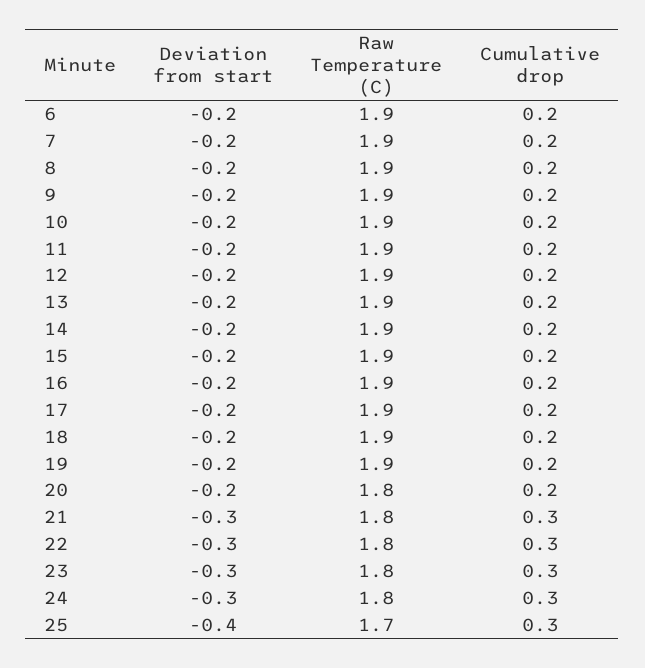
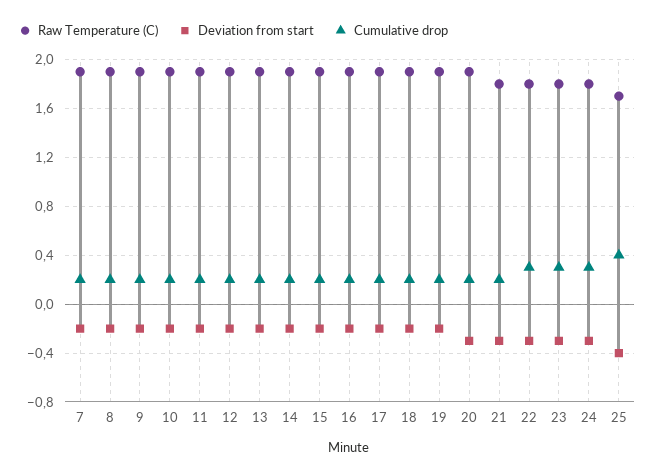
Deviation from start, 6: -0.2 -> none
Raw Temperature (C), 6: 1.9 -> none
Cumulative drop, 6: 0.2 -> none
Deviation from start, 20: -0.2 -> -0.3
Raw Temperature (C), 20: 1.8 -> 1.9
Cumulative drop, 21: 0.3 -> 0.2
Cumulative drop, 25: 0.3 -> 0.4

